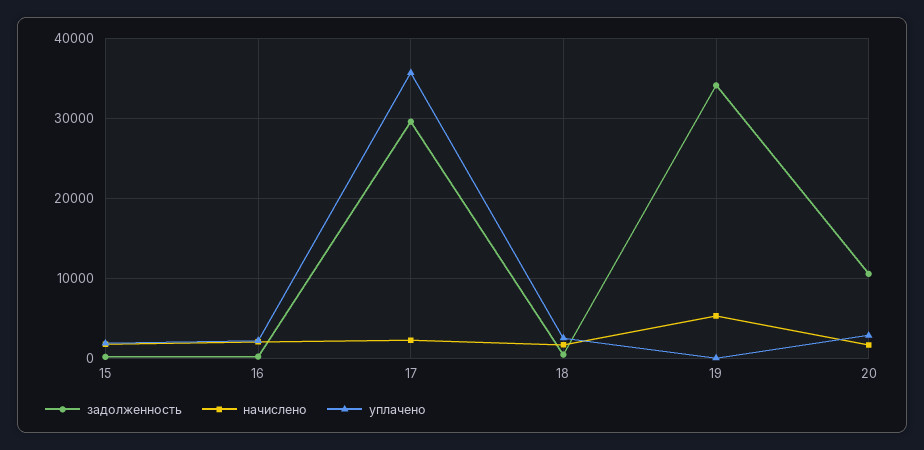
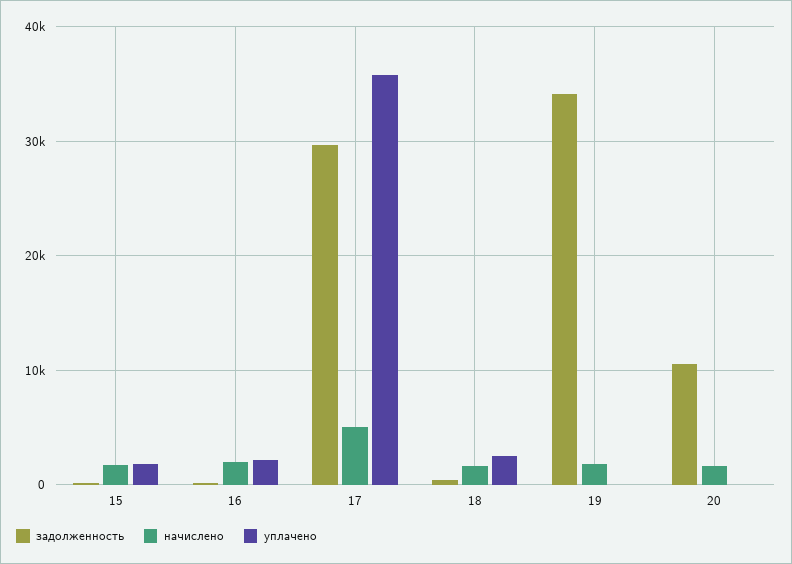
начислено, 17: 2000 -> 5000
начислено, 19: 5000 -> 2000
уплачено, 20: 3000 -> 0

